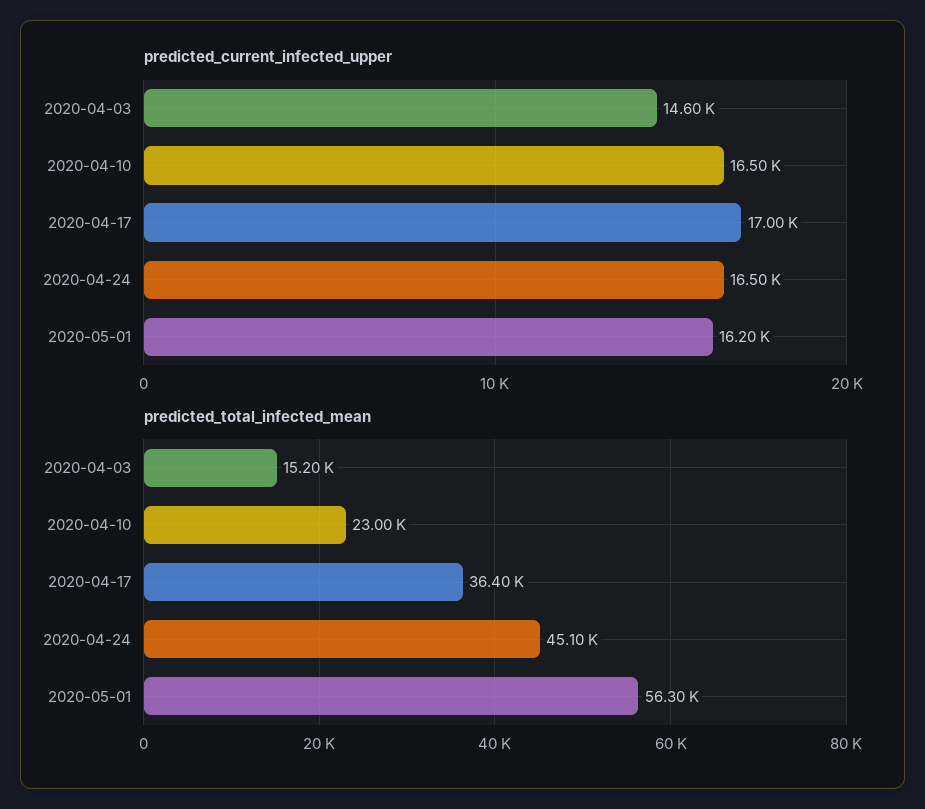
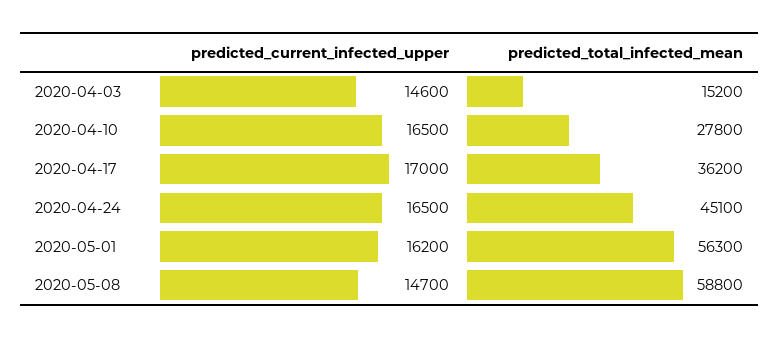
predicted_total_infected_mean, 2020-04-10: 23000 -> 27800
predicted_total_infected_mean, 2020-04-17: 36400 -> 36200
predicted_current_infected_upper, 2020-05-08: none -> 14700
predicted_total_infected_mean, 2020-05-08: none -> 58800

